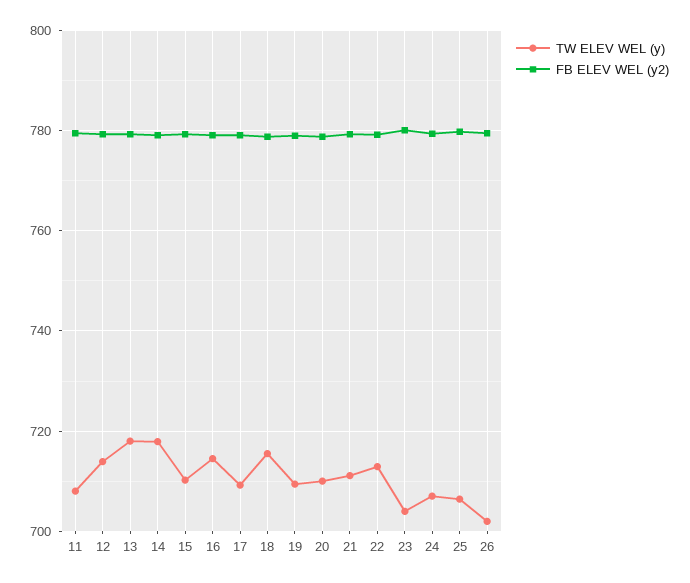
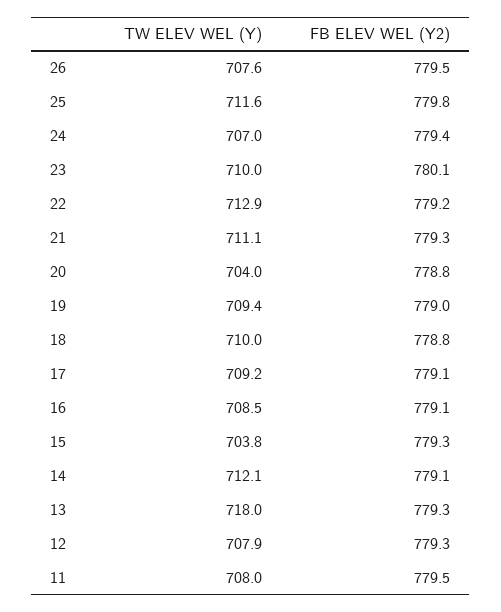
TW ELEV WEL (y), 12: 714 -> 707.9
TW ELEV WEL (y), 14: 718 -> 712.1
TW ELEV WEL (y), 15: 710 -> 703.8
TW ELEV WEL (y), 16: 714 -> 708.5
TW ELEV WEL (y), 18: 716 -> 710
TW ELEV WEL (y), 20: 710 -> 704
TW ELEV WEL (y), 23: 704 -> 710
TW ELEV WEL (y), 25: 706 -> 711.6
TW ELEV WEL (y), 26: 702 -> 707.6

